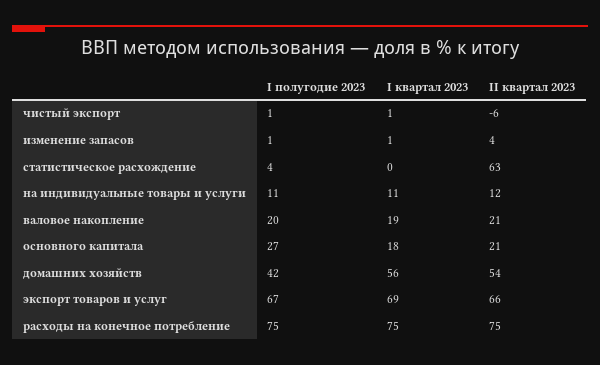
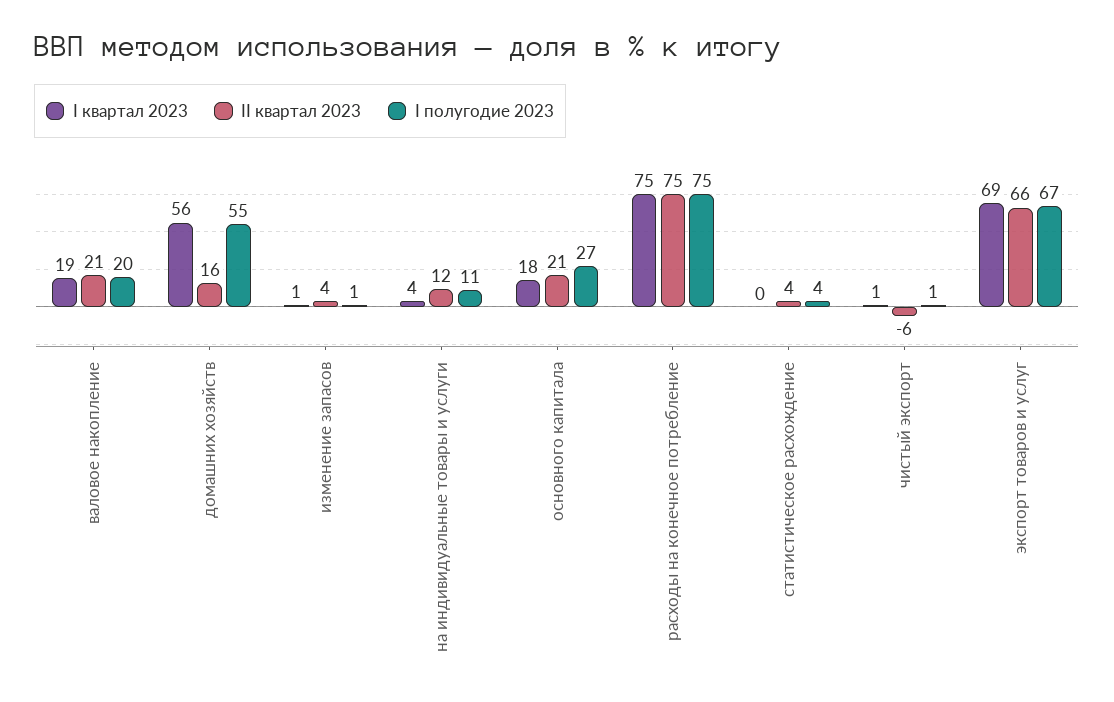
II квартал 2023, статистическое расхождение: 63 -> 4
I квартал 2023, на индивидуальные товары и услуги: 11 -> 4
I полугодие 2023, домашних хозяйств: 42 -> 55
II квартал 2023, домашних хозяйств: 54 -> 16

